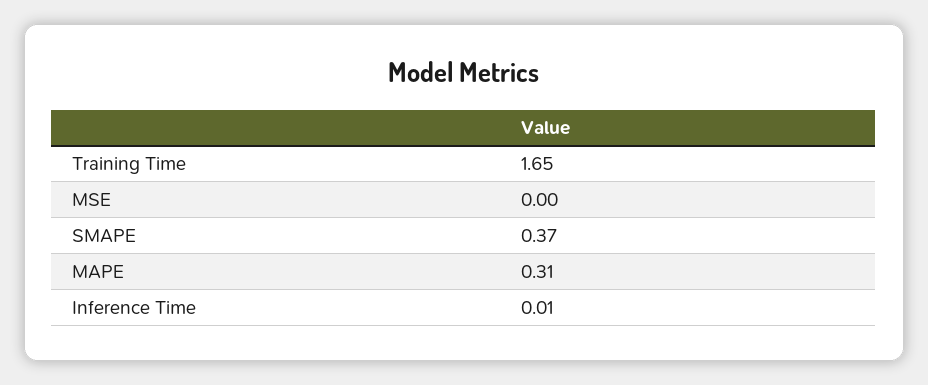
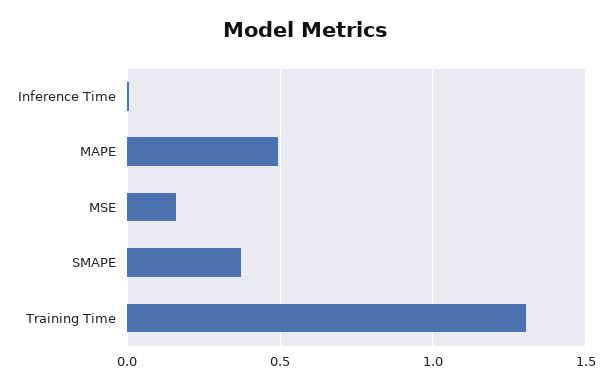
Training Time: 1.65 -> 1.3
MSE: 0 -> 0.15
MAPE: 0.31 -> 0.5

